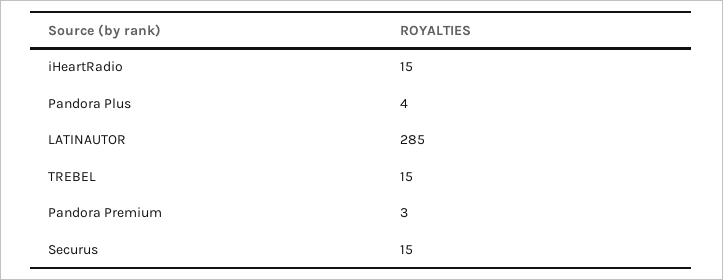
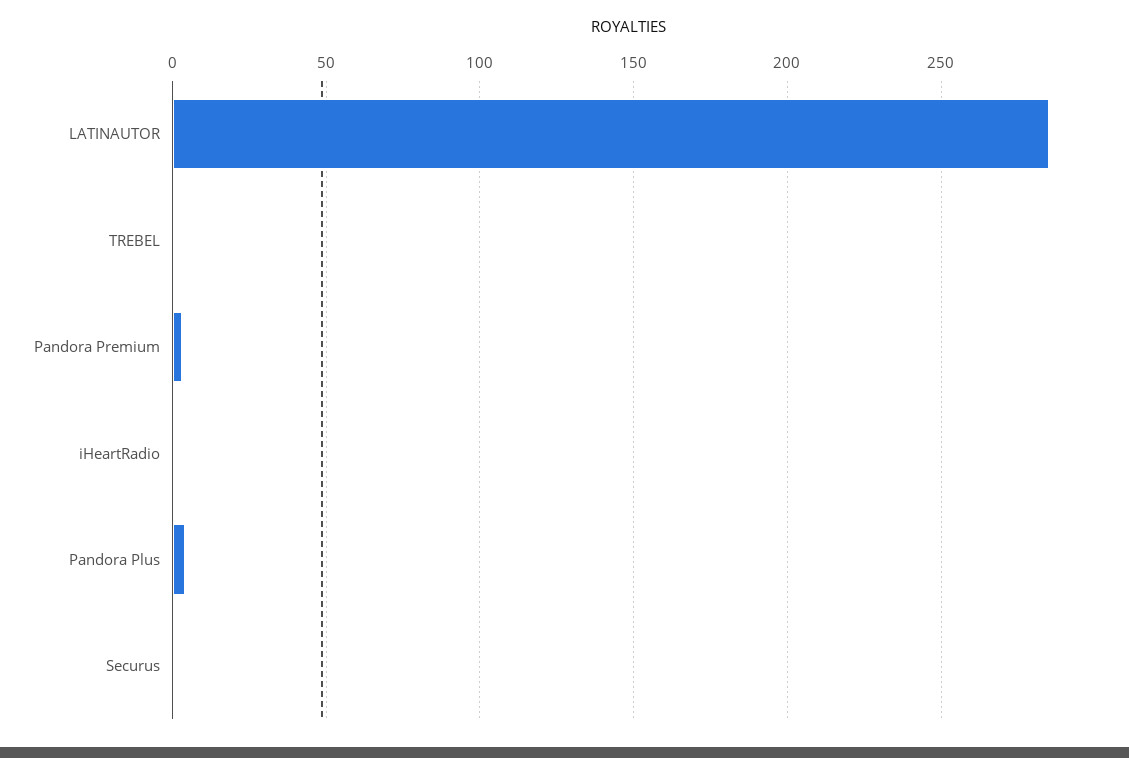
iHeartRadio: 15 -> 0
TREBEL: 15 -> 0
Securus: 15 -> 0

